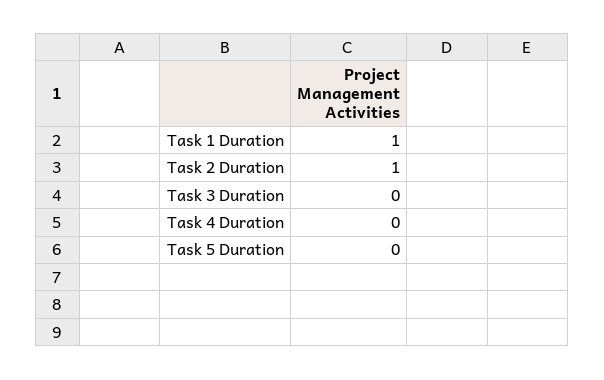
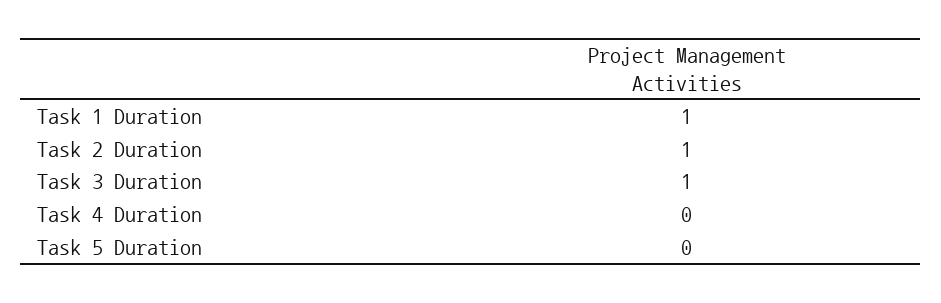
Task 3 Duration: 0 -> 1

